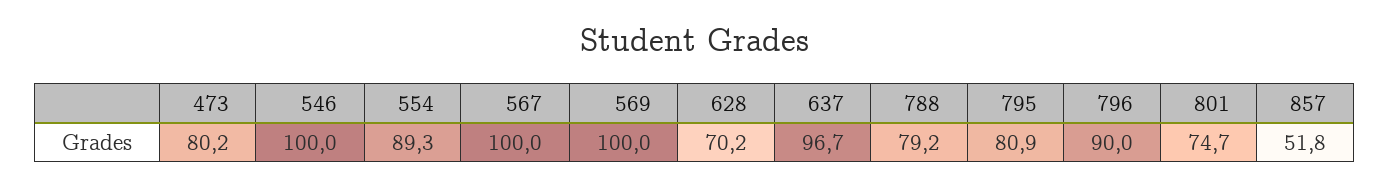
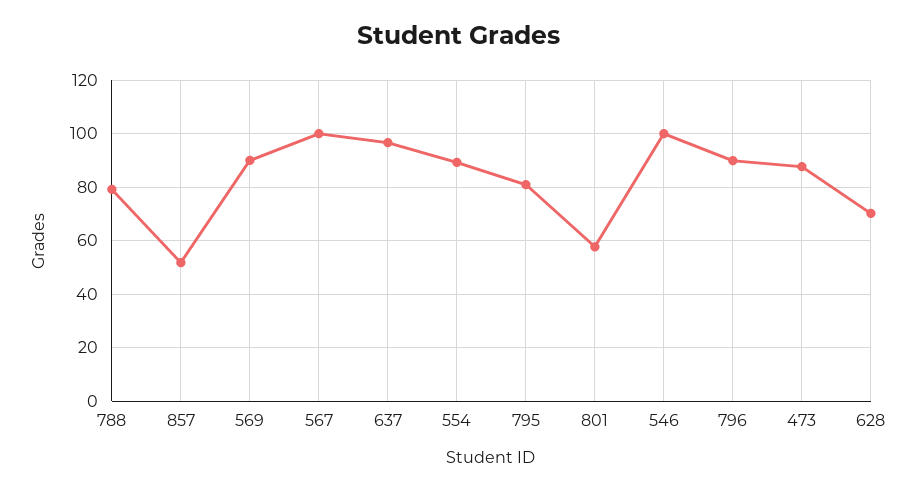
473: 80.2 -> 87.5
569: 100 -> 90
801: 74.7 -> 57.5

